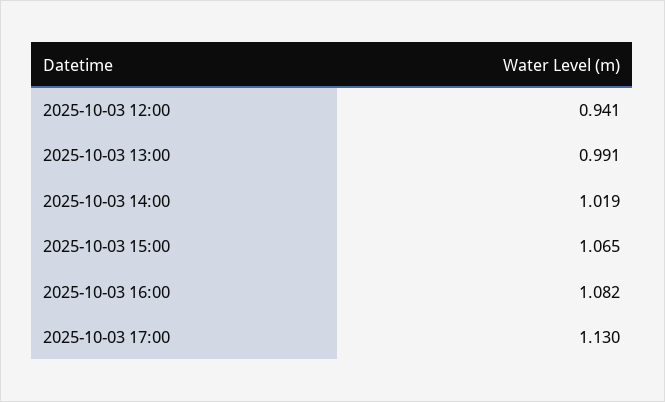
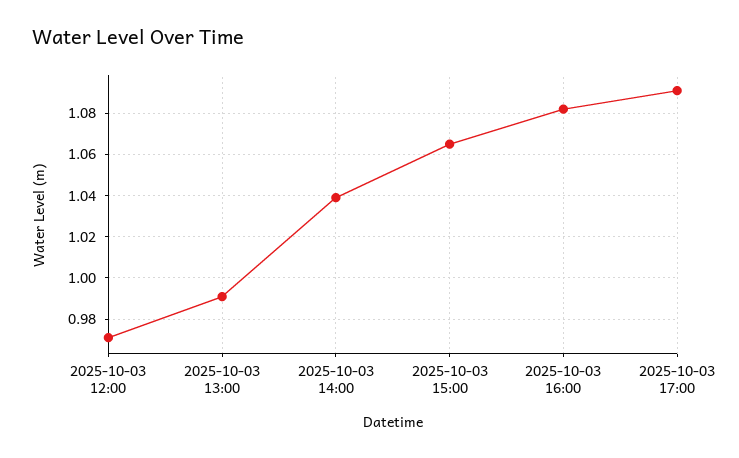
2025-10-03 12:00: 0.941 -> 0.97
2025-10-03 14:00: 1.019 -> 1.04
2025-10-03 17:00: 1.13 -> 1.09

